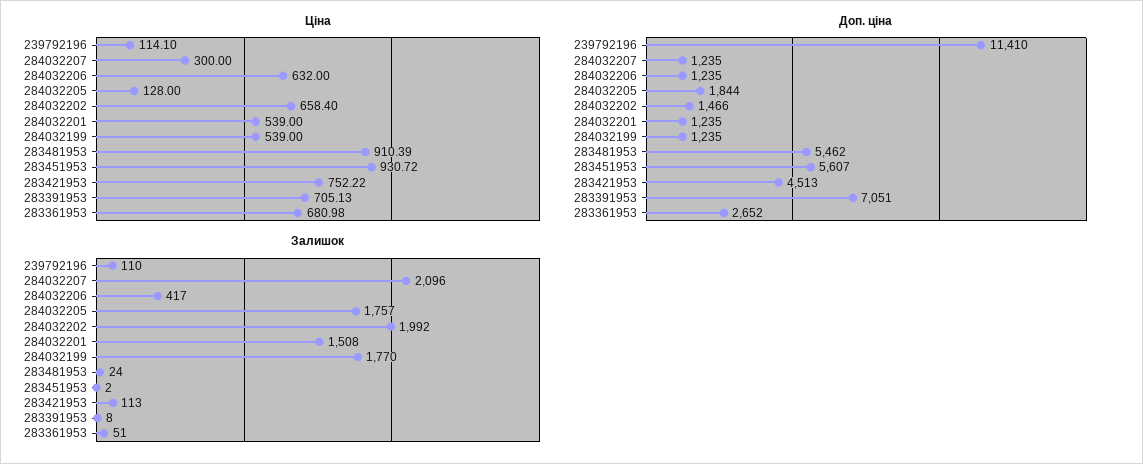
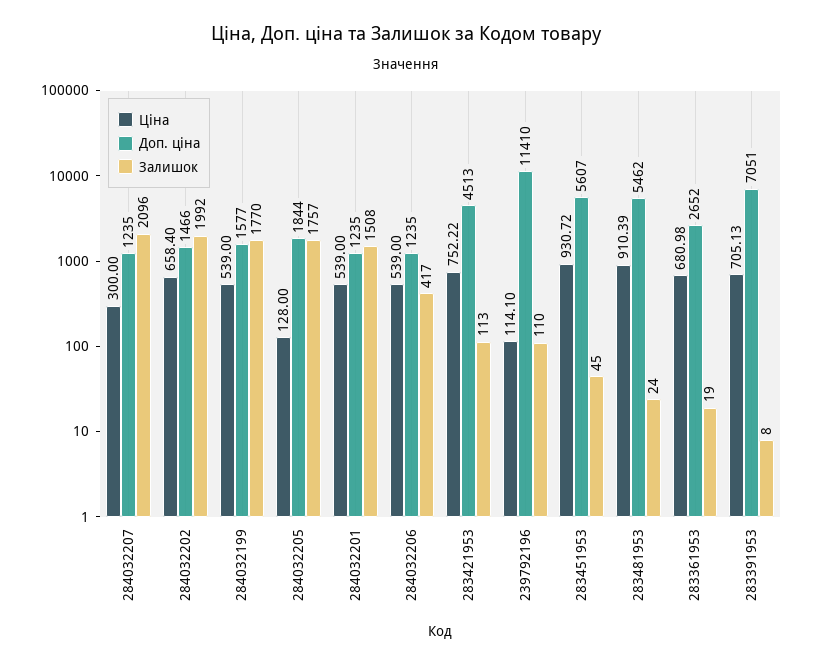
Ціна, 284032206: 632 -> 539
Доп. ціна, 284032199: 1235 -> 1577
Залишок, 283451953: 2 -> 45
Залишок, 283361953: 51 -> 19

